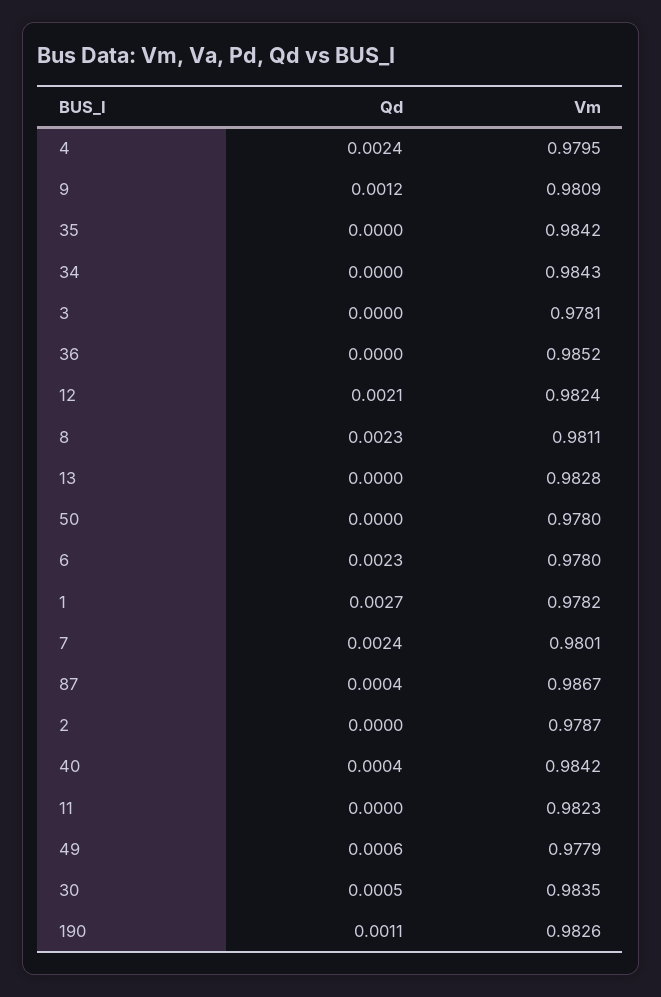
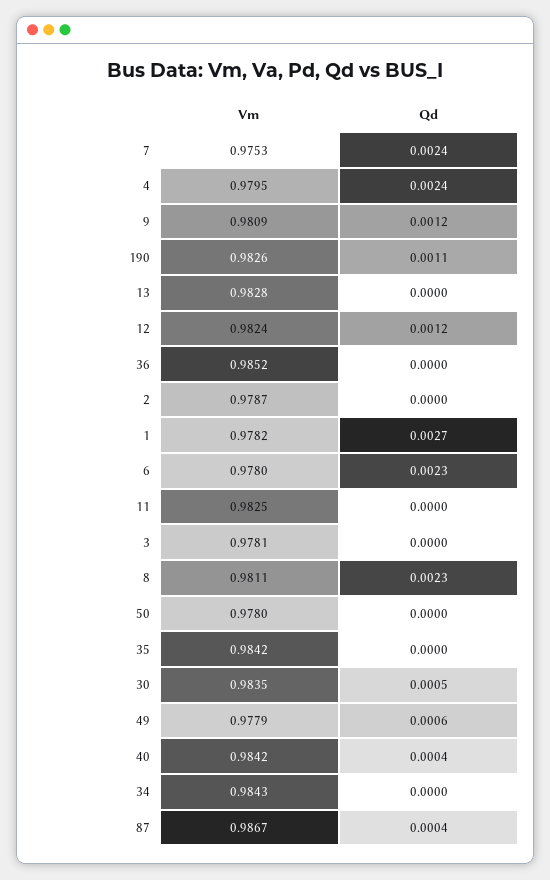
Qd, 12: 0.0021 -> 0.0012
Vm, 7: 0.9801 -> 0.9753
Vm, 11: 0.9823 -> 0.9825

